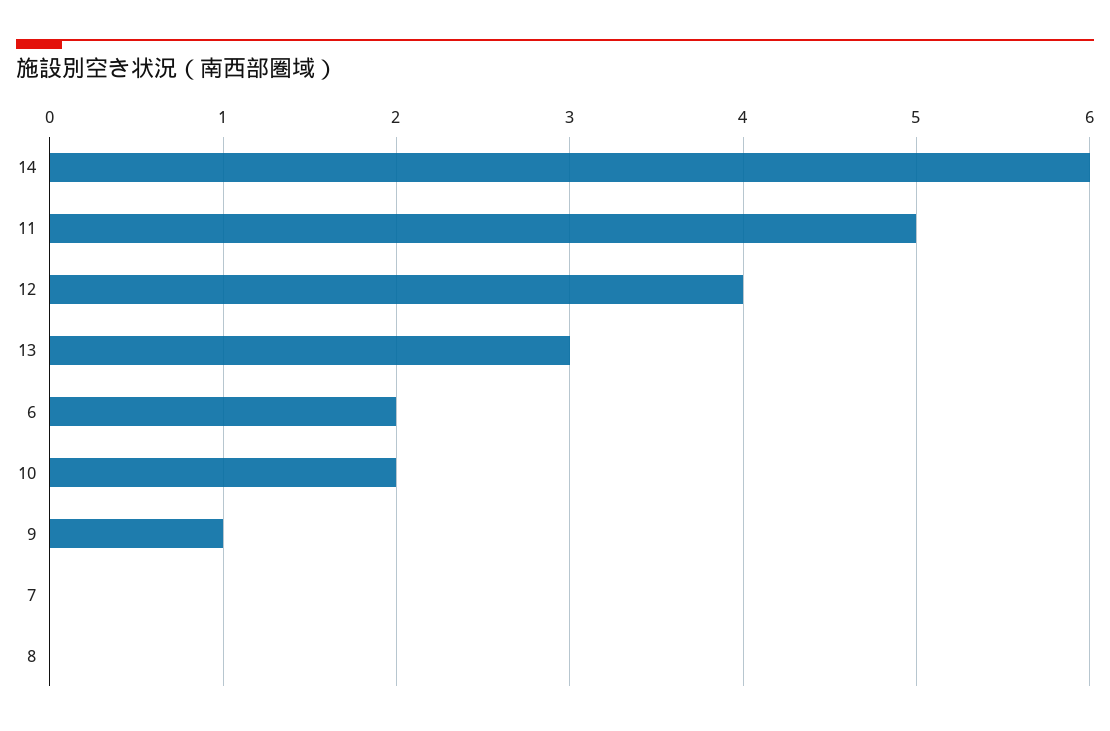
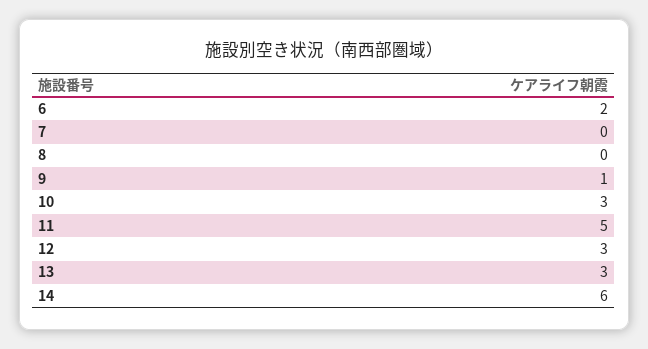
12: 4 -> 3
10: 2 -> 3

